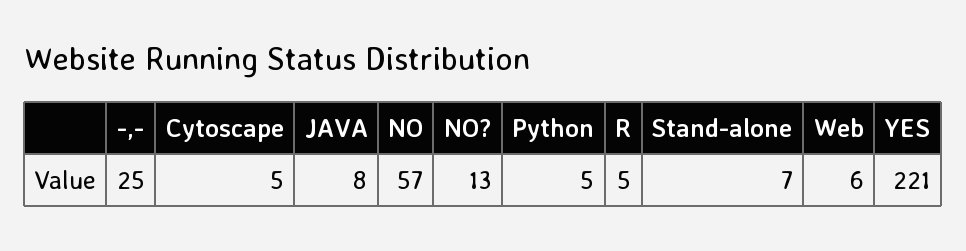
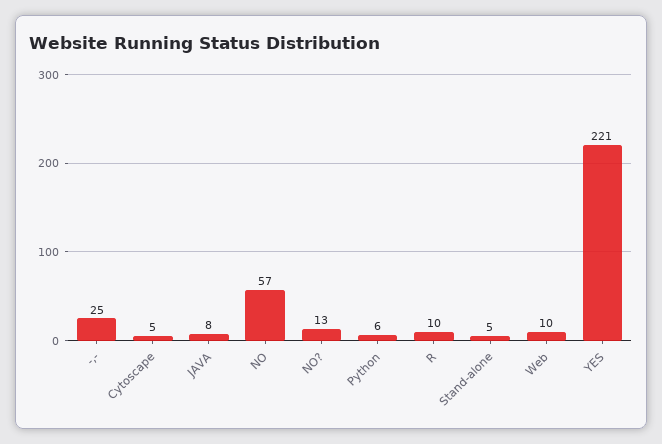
Python: 5 -> 6
R: 5 -> 10
Stand-alone: 7 -> 5
Web: 6 -> 10

